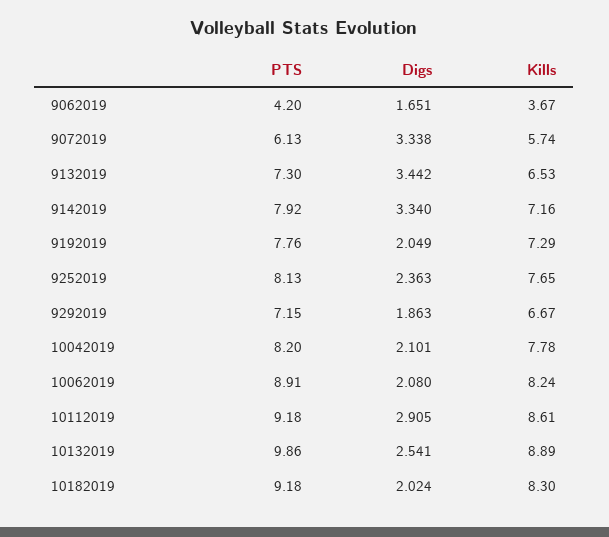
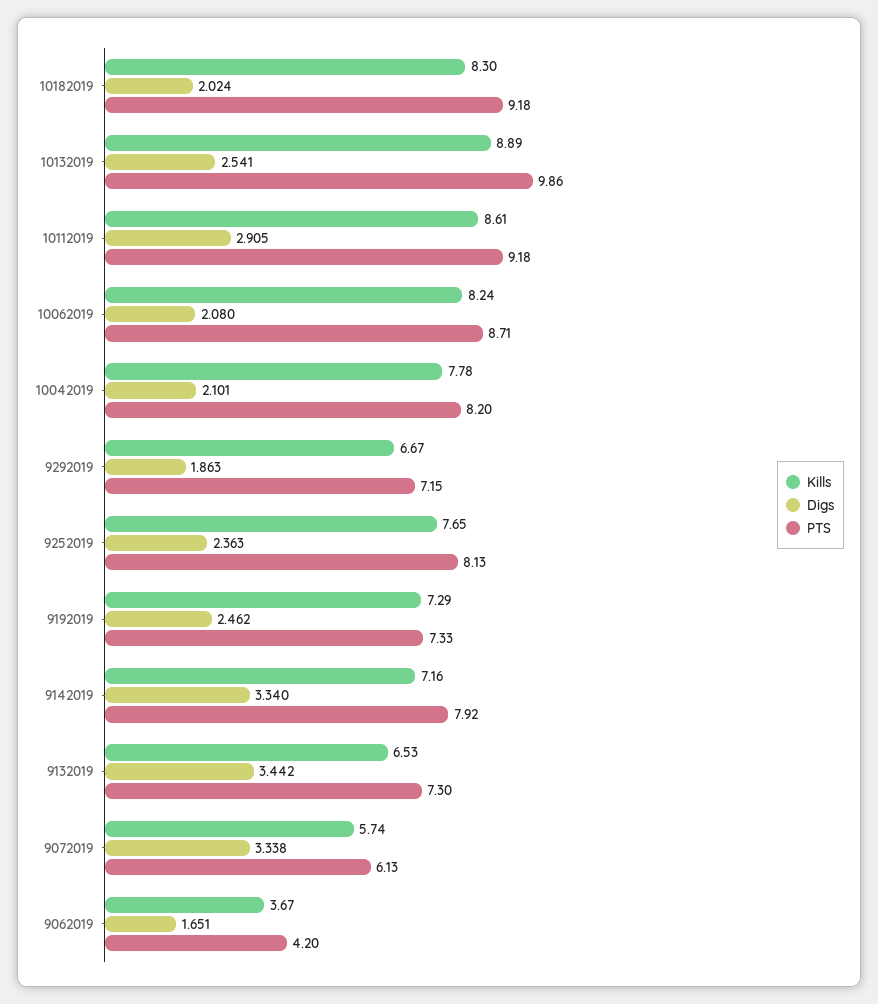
PTS, 9192019: 7.76 -> 7.33
Digs, 9192019: 2.049 -> 2.462
PTS, 10062019: 8.91 -> 8.71

